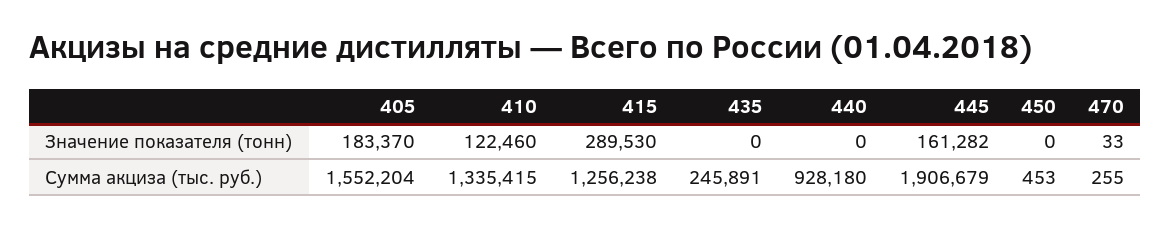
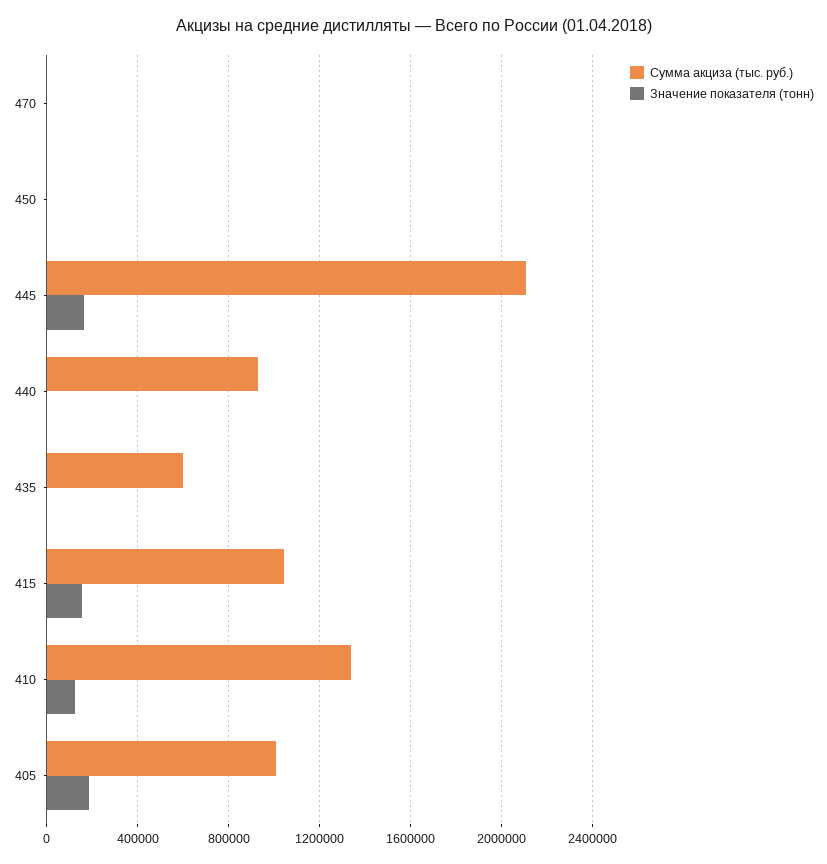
Значение показателя (тонн), 415: 289530 -> 150000
Сумма акциза (тыс. руб.), 405: 1552204 -> 1000000
Сумма акциза (тыс. руб.), 415: 1256238 -> 1050000
Сумма акциза (тыс. руб.), 435: 245891 -> 600000
Сумма акциза (тыс. руб.), 445: 1906679 -> 2100000

